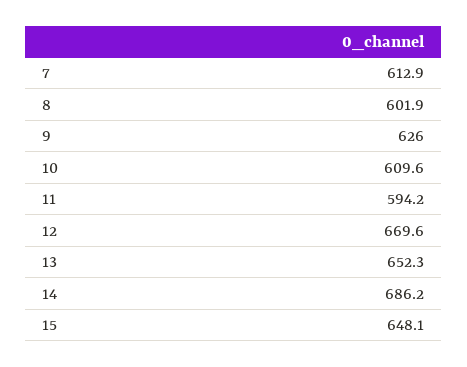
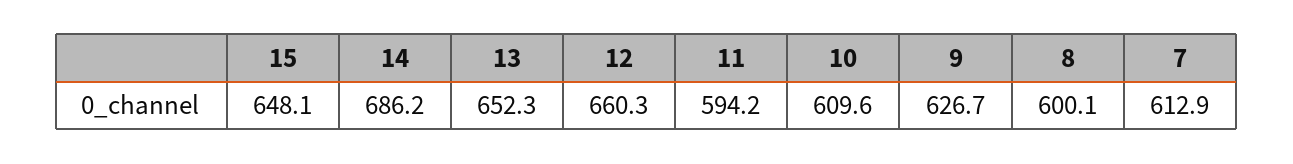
8: 601.9 -> 600.1
9: 626 -> 626.7
12: 669.6 -> 660.3

